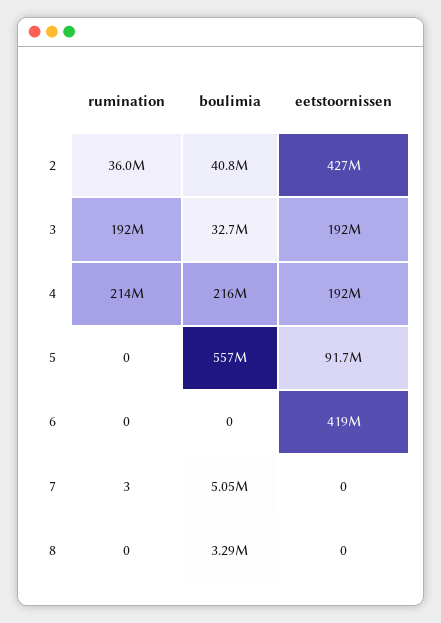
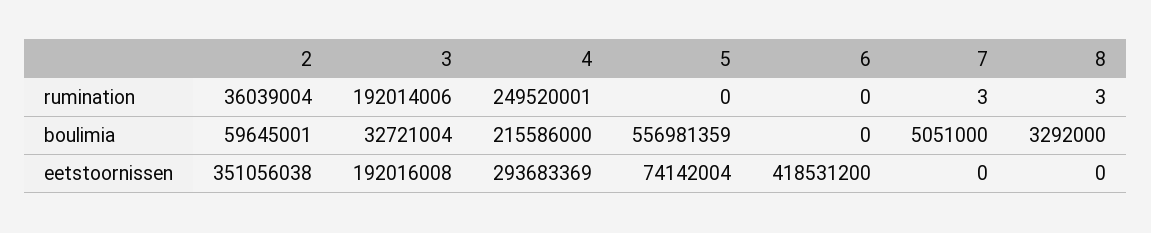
boulimia, 2: 40800000 -> 59645001
eetstoornissen, 2: 427000000 -> 351056038
rumination, 4: 214000000 -> 249520001
eetstoornissen, 4: 192000000 -> 293683369
eetstoornissen, 5: 91700000 -> 74142004
rumination, 8: 0 -> 3

